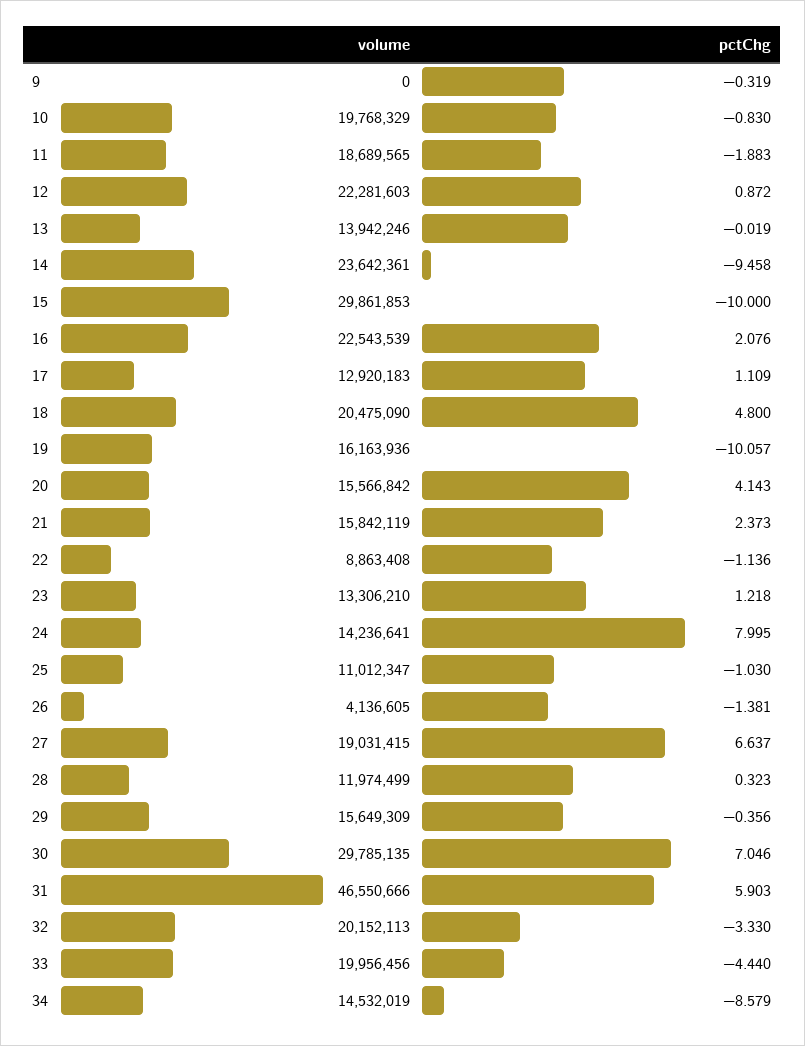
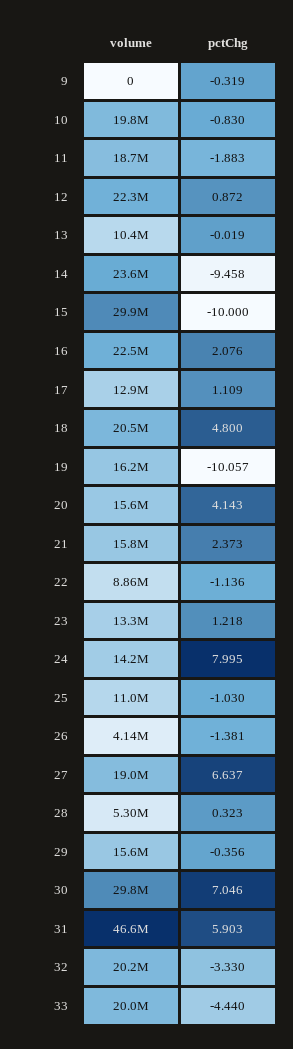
volume, 13: 13942246 -> 10400000
volume, 28: 11974499 -> 5300000
volume, 34: 14532019 -> none
pctChg, 34: -8.579 -> none

